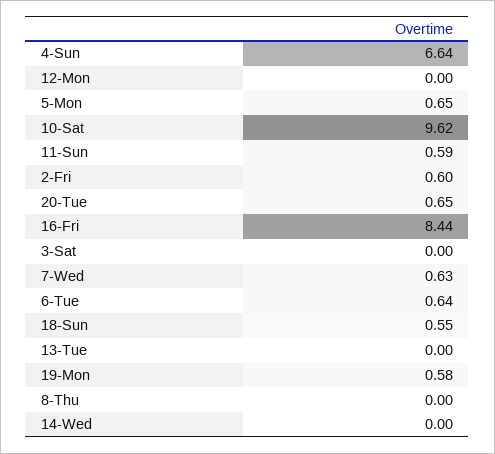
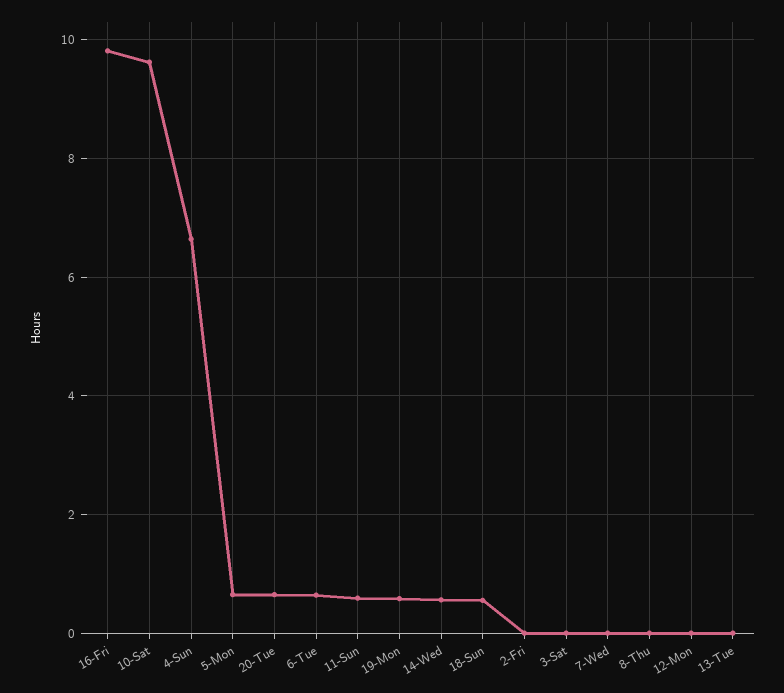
2-Fri: 0.6 -> 0
16-Fri: 8.44 -> 9.8
7-Wed: 0.63 -> 0
14-Wed: 0 -> 0.6

